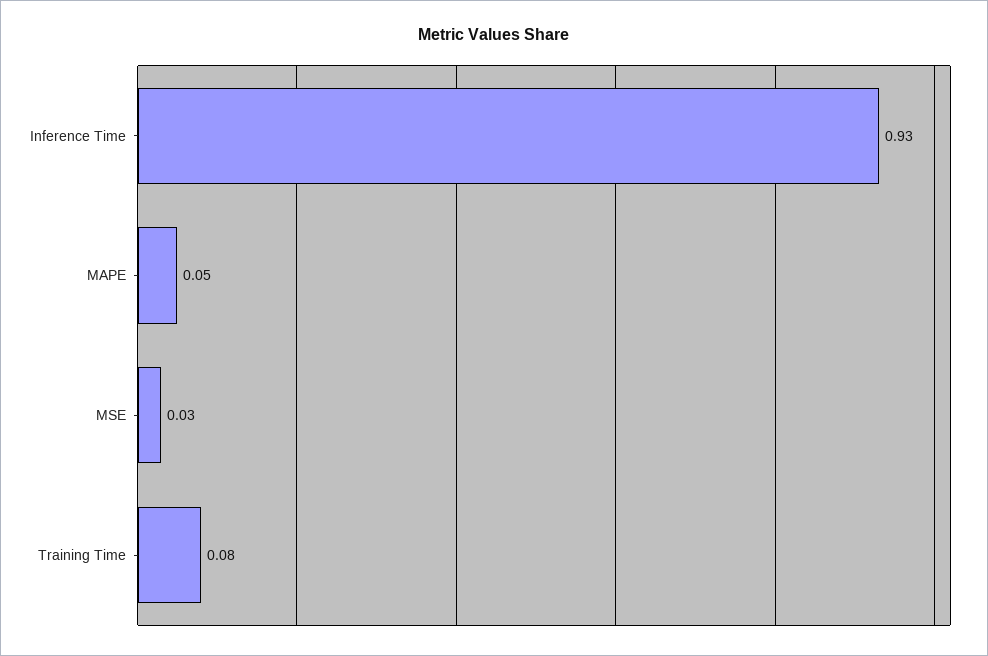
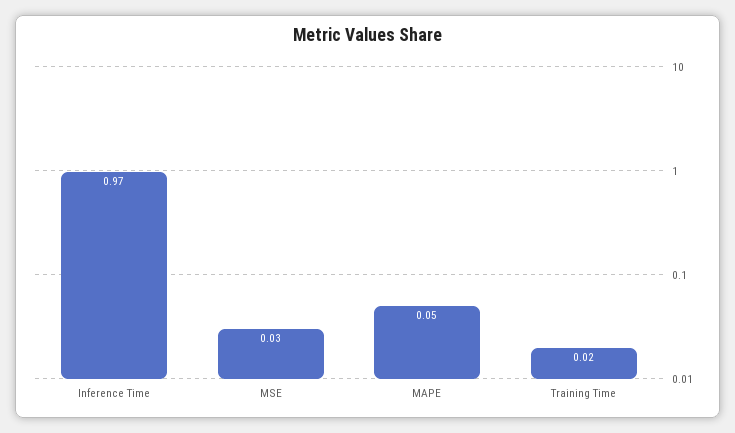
Inference Time: 0.93 -> 0.97
Training Time: 0.08 -> 0.02

